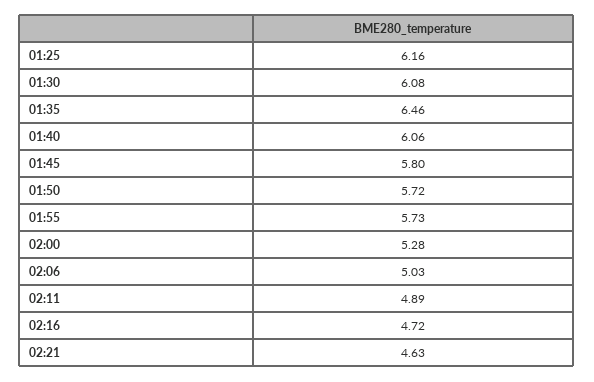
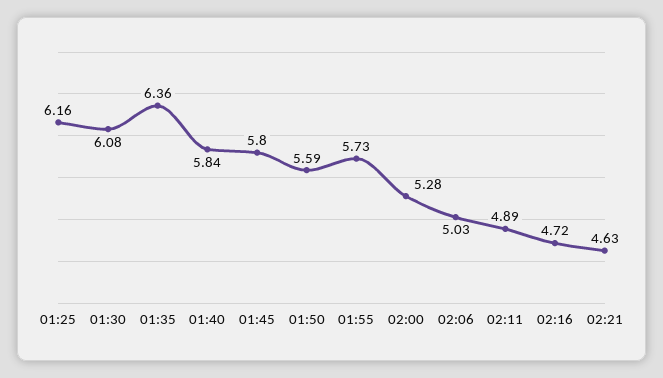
01:35: 6.46 -> 6.36
01:40: 6.06 -> 5.84
01:50: 5.72 -> 5.59

